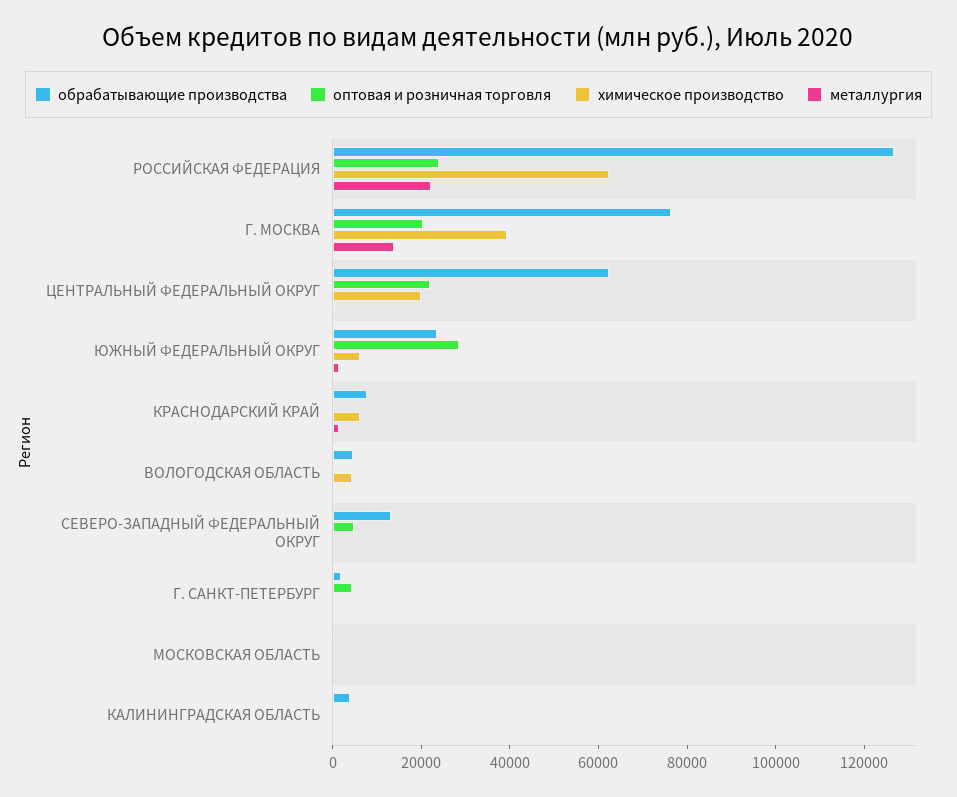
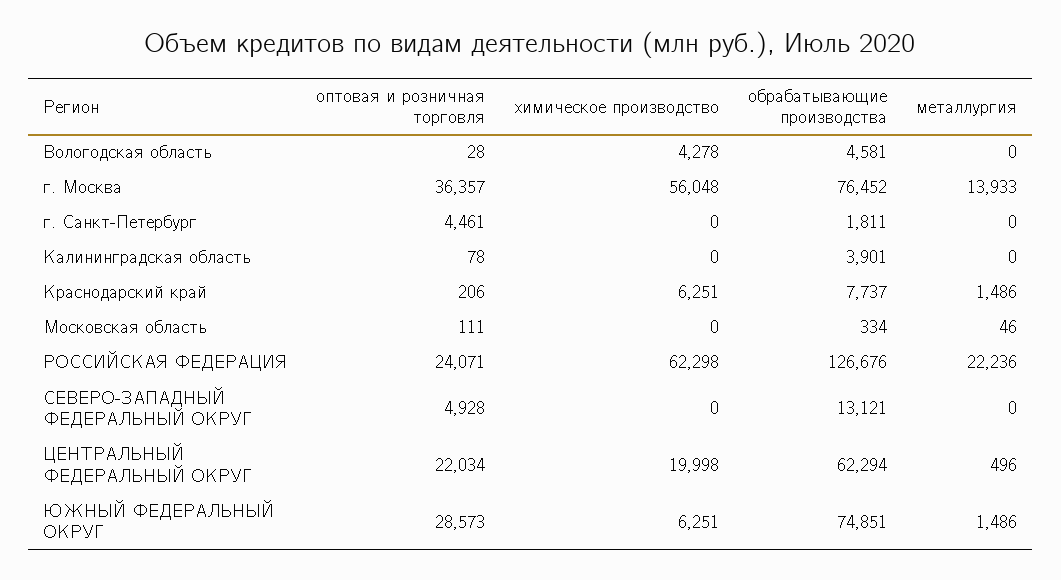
оптовая и розничная торговля, Г. МОСКВА: 20000 -> 36357
химическое производство, Г. МОСКВА: 40000 -> 56048
обрабатывающие производства, ЮЖНЫЙ ФЕДЕРАЛЬНЫЙ ОКРУГ: 25000 -> 74851

